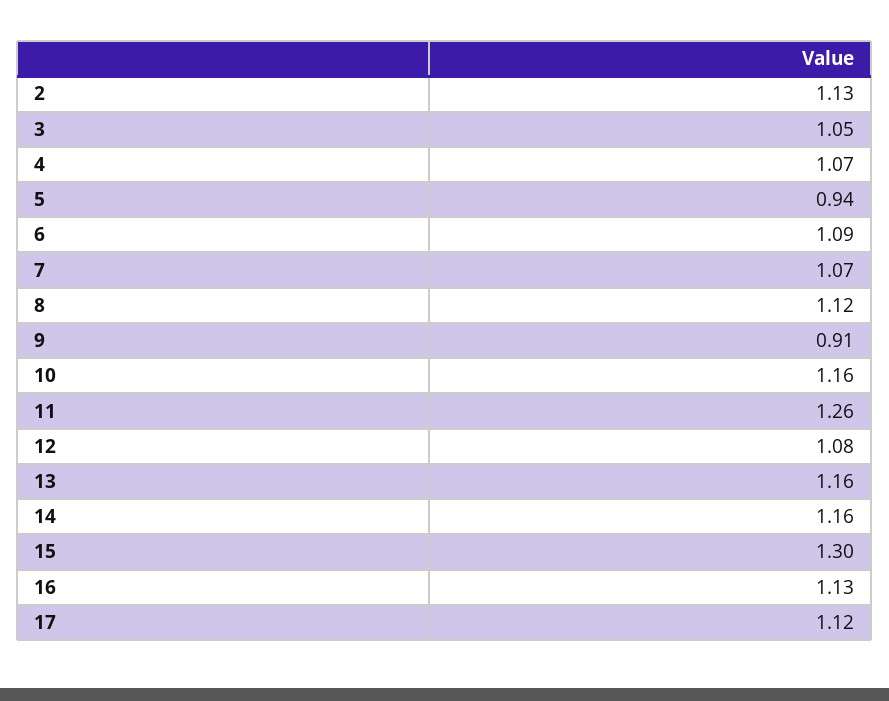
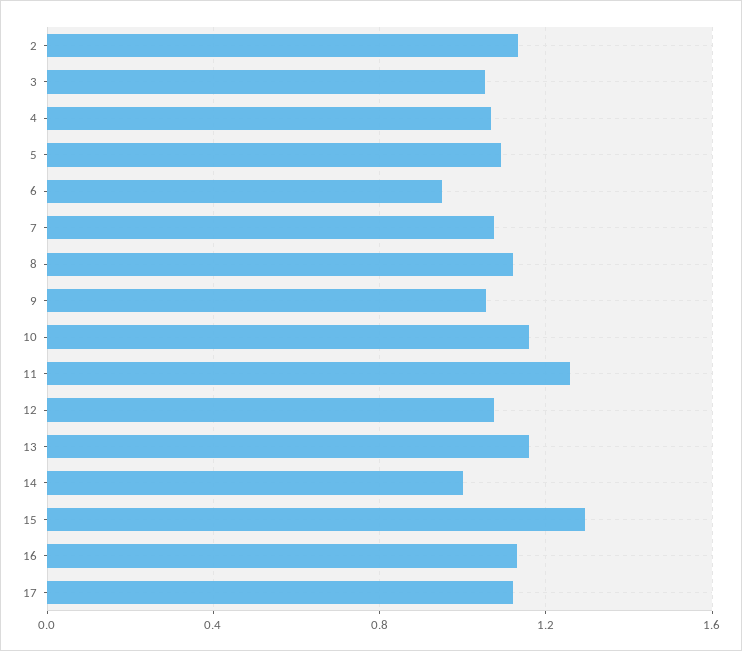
5: 0.94 -> 1.1
6: 1.09 -> 0.95
9: 0.91 -> 1.05
14: 1.16 -> 1

